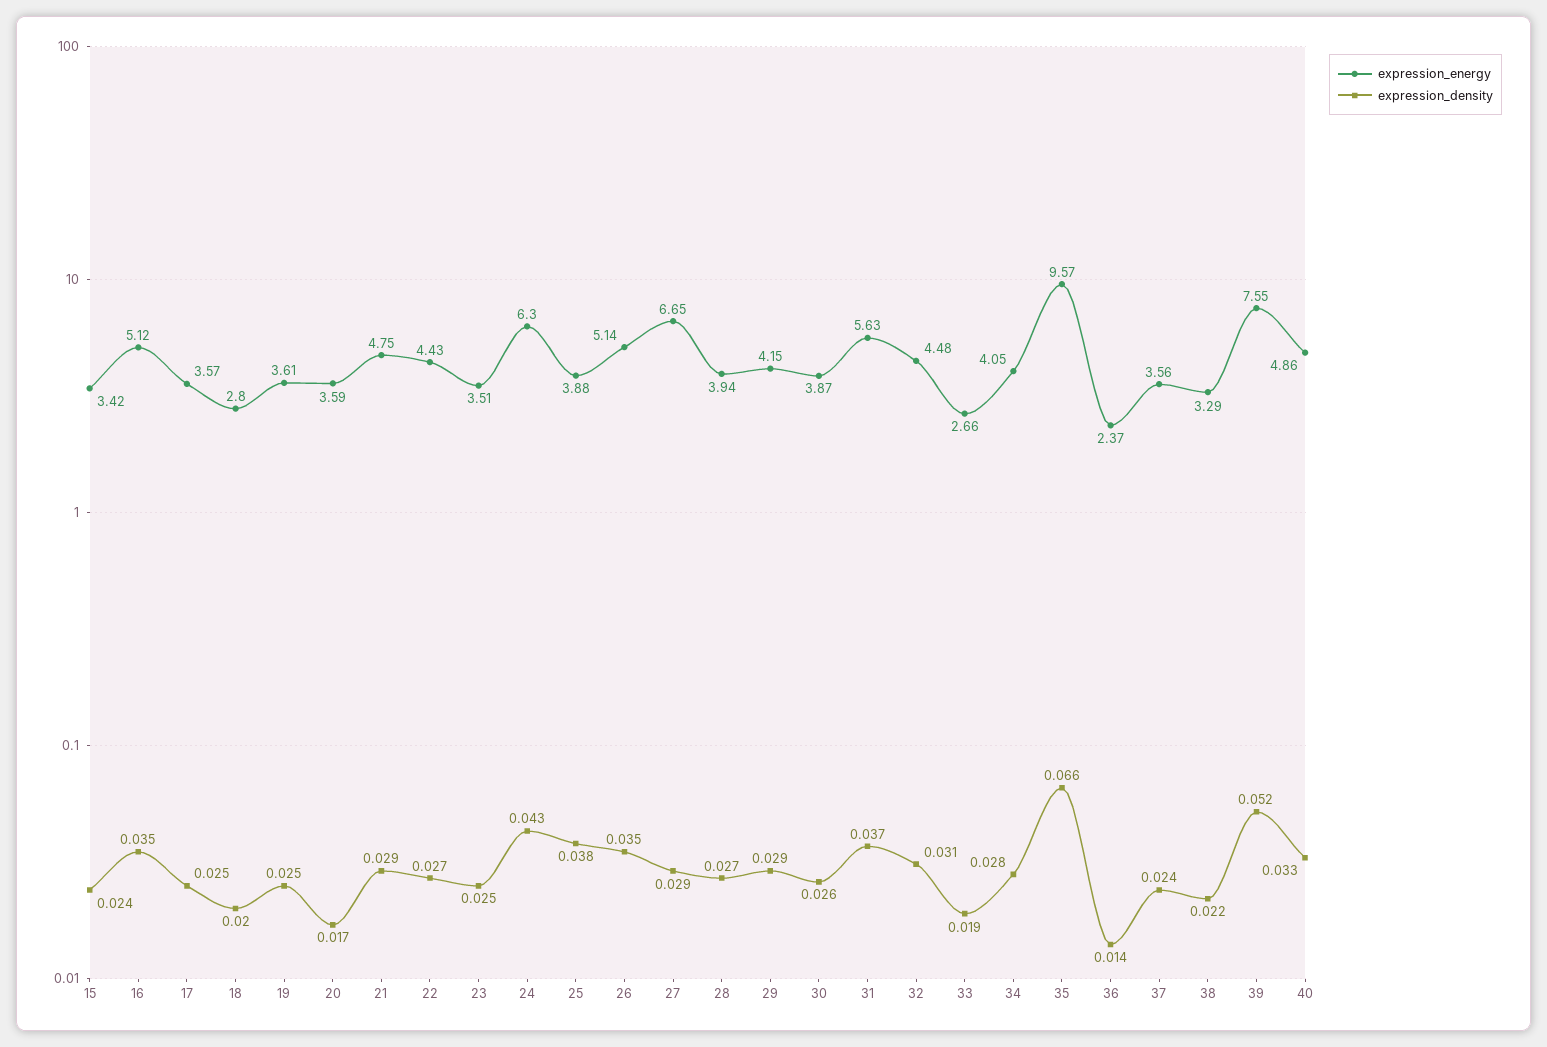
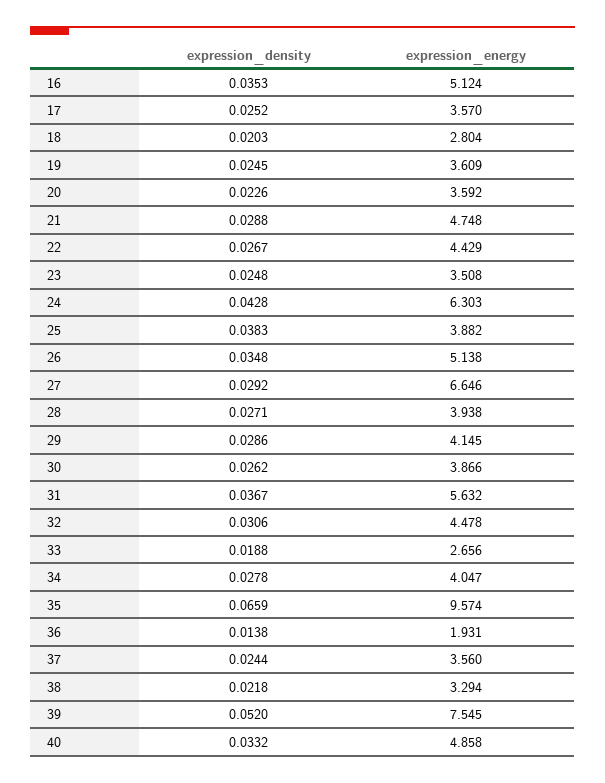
expression_energy, 15: 3.42 -> none
expression_density, 15: 0.024 -> none
expression_density, 20: 0.017 -> 0.0226
expression_energy, 36: 2.37 -> 1.931

